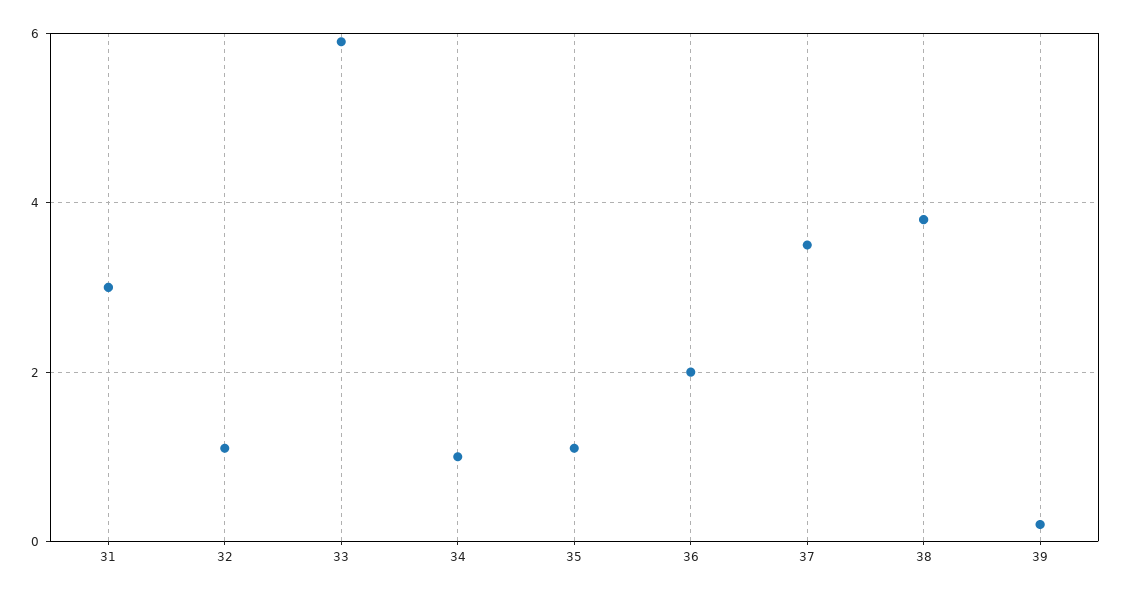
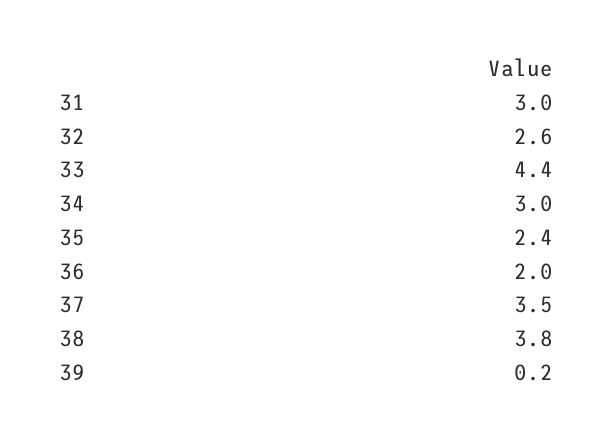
32: 1 -> 2.6
33: 6 -> 4.4
34: 1 -> 3
35: 1 -> 2.4

